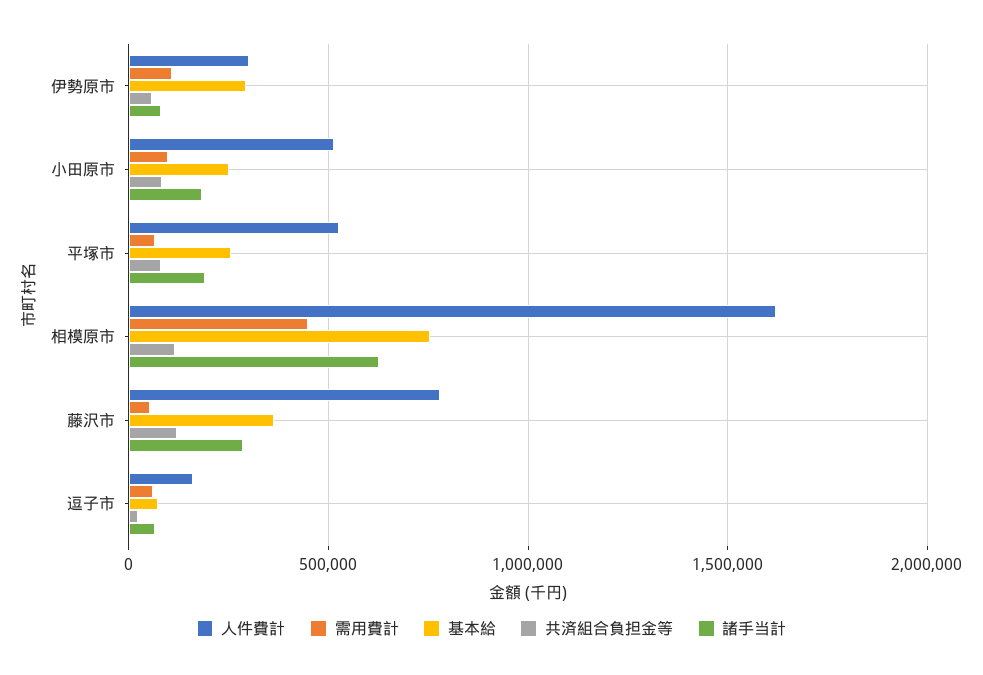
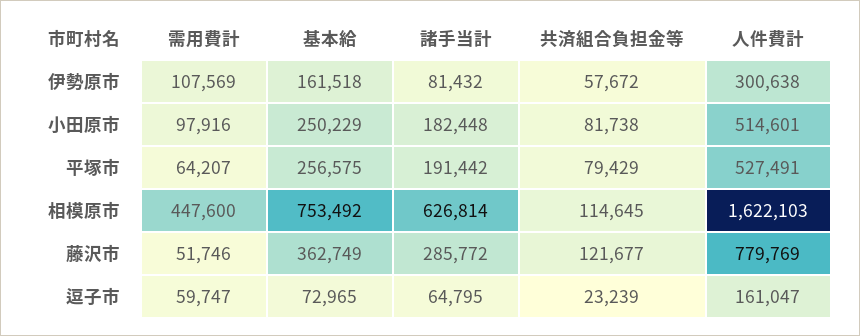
基本給, 伊勢原市: 300000 -> 161518

